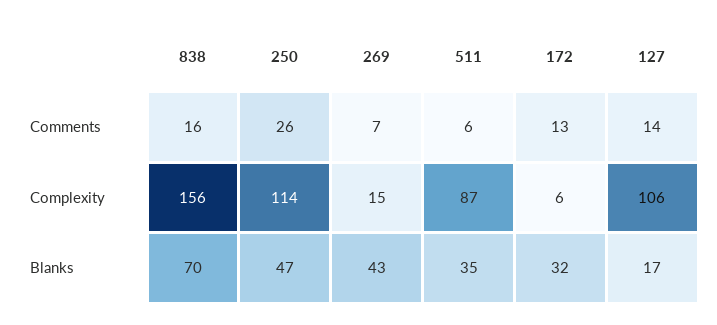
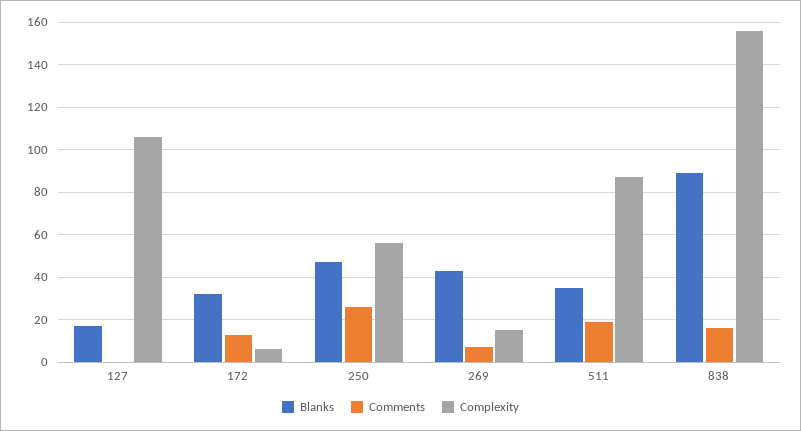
Comments, 511: 6 -> 20
Comments, 127: 14 -> 0
Complexity, 250: 114 -> 55
Blanks, 838: 70 -> 90

